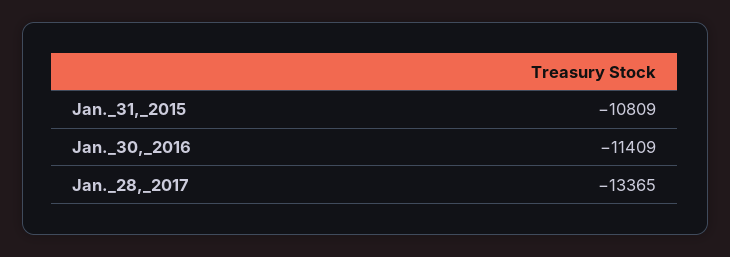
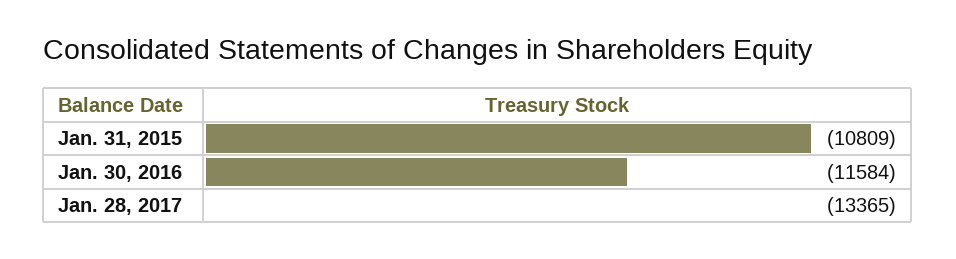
Jan._30,_2016: -11409 -> -11584

